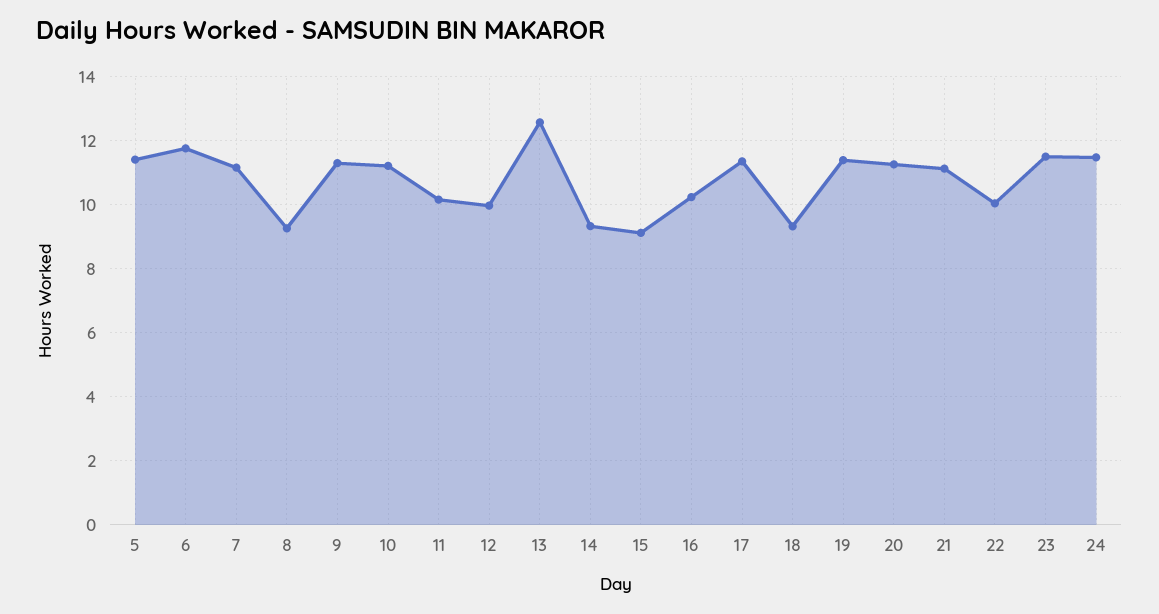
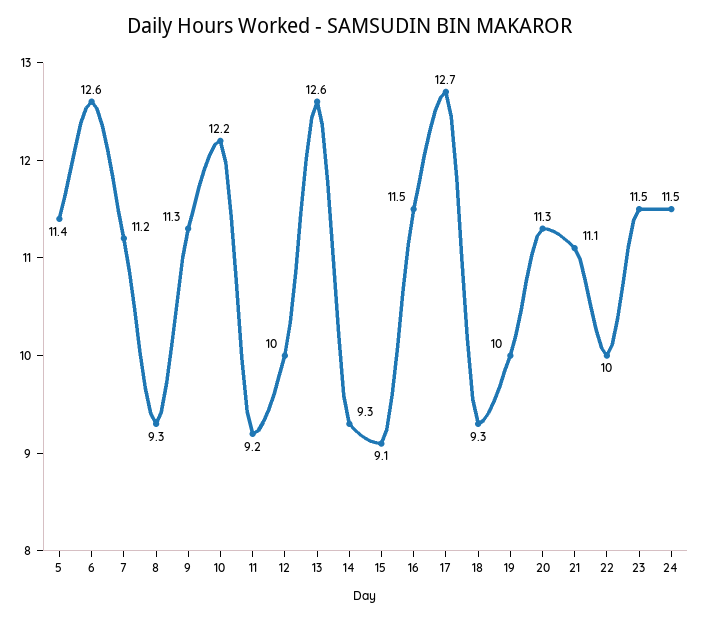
6: 11.8 -> 12.6
10: 11.2 -> 12.2
11: 10.2 -> 9.2
16: 10.2 -> 11.5
17: 11.4 -> 12.7
19: 11.4 -> 10

